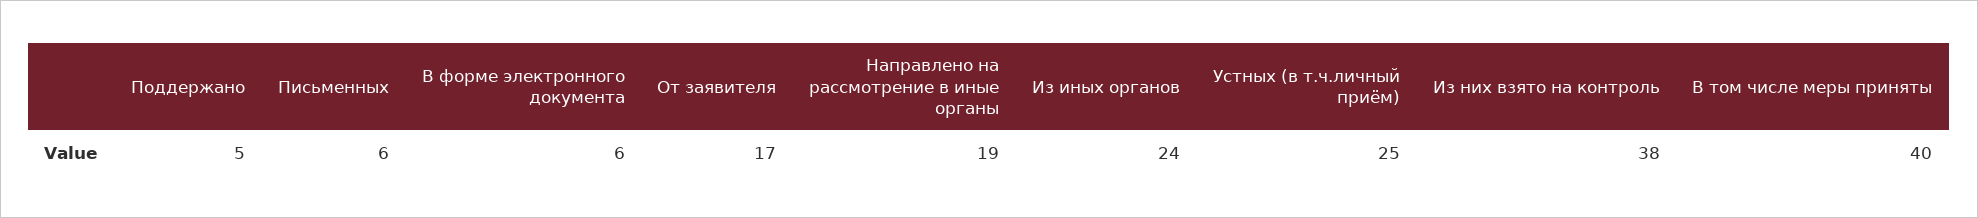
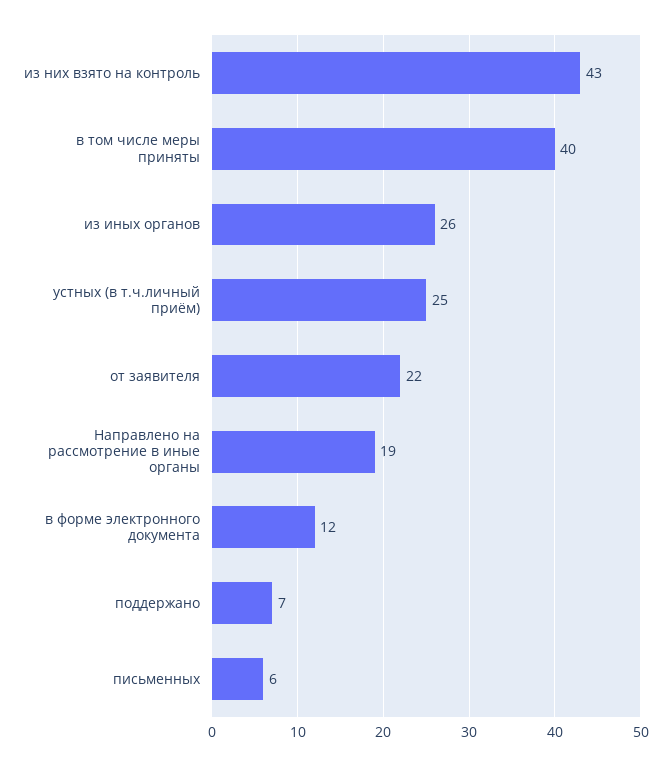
Поддержано: 5 -> 7
В форме электронного документа: 6 -> 12
От заявителя: 17 -> 22
Из иных органов: 24 -> 26
Из них взято на контроль: 38 -> 43

